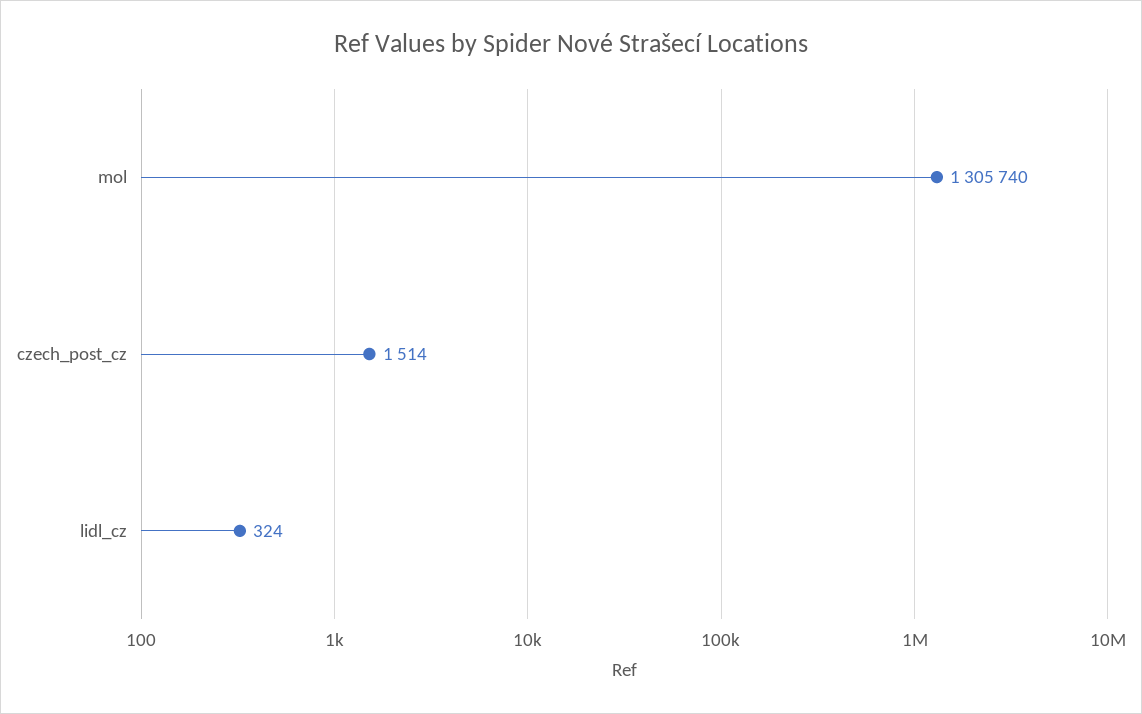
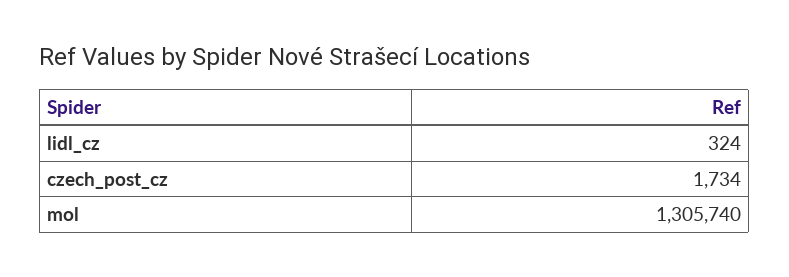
czech_post_cz: 1514 -> 1734

